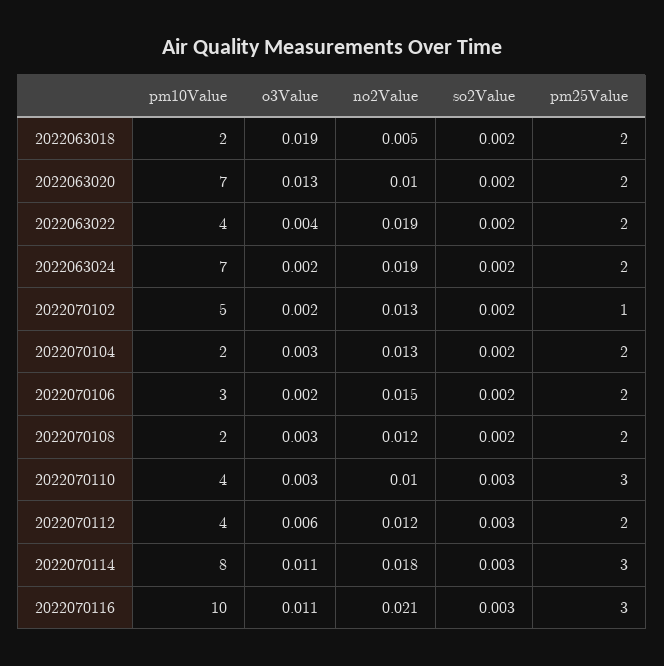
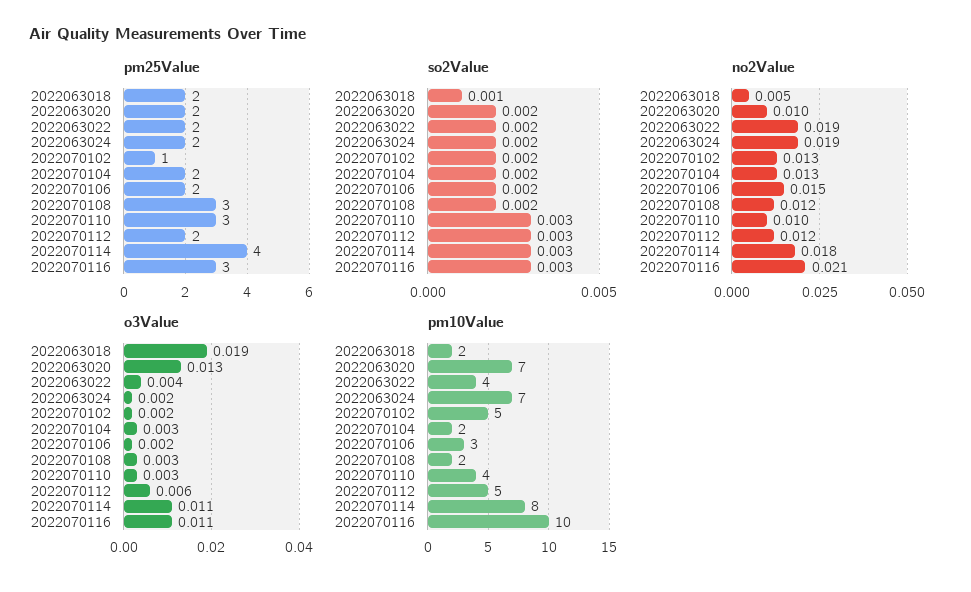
so2Value, 2022063018: 0.002 -> 0.001
pm25Value, 2022070108: 2 -> 3
pm10Value, 2022070112: 4 -> 5
pm25Value, 2022070114: 3 -> 4

